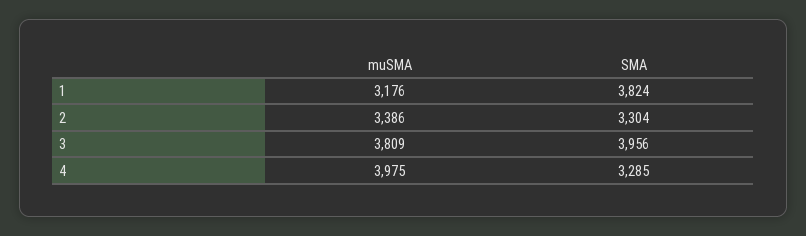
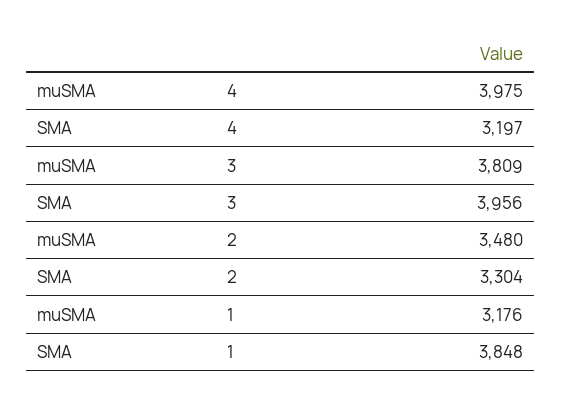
SMA, 1: 3824 -> 3848
muSMA, 2: 3386 -> 3480
SMA, 4: 3285 -> 3197

